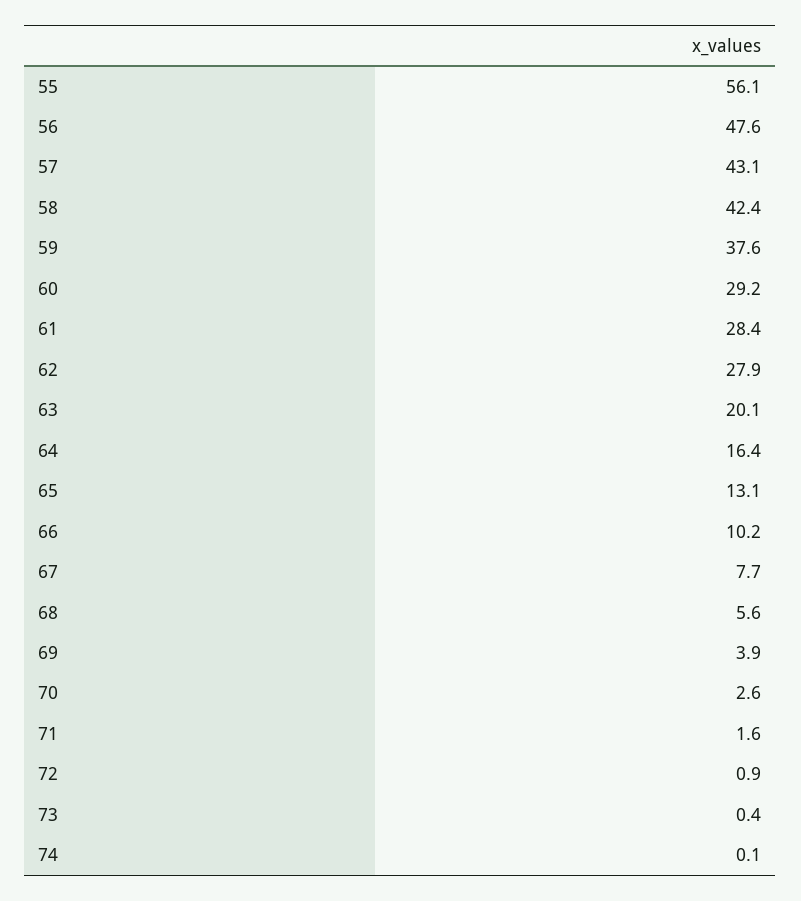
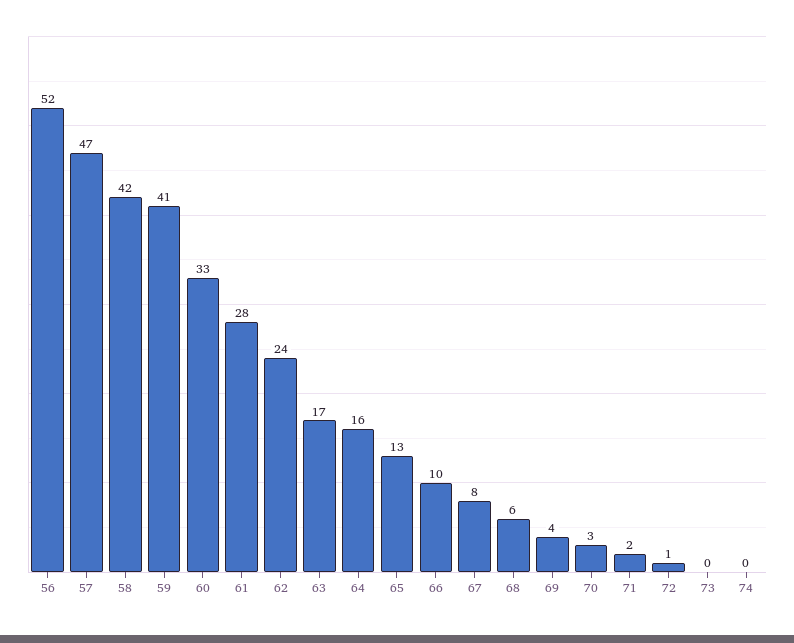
55: 56.1 -> none
56: 47.6 -> 52
57: 43.1 -> 47
59: 37.6 -> 41
60: 29.2 -> 33
62: 27.9 -> 24
63: 20.1 -> 17

